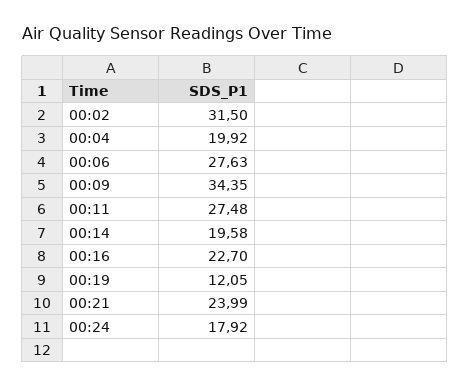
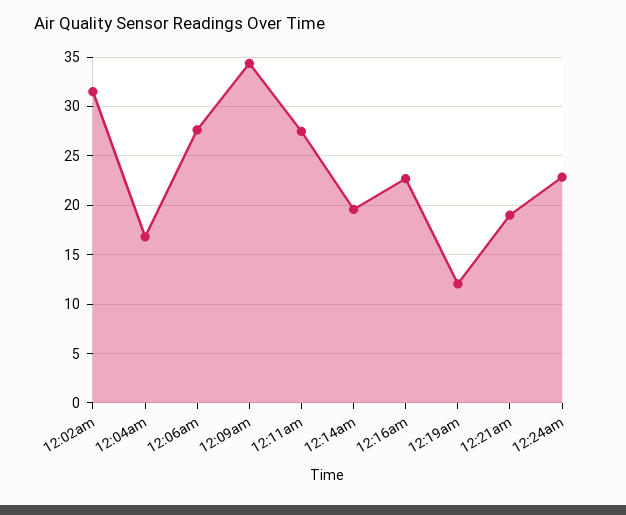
00:04: 19.92 -> 17
00:21: 23.99 -> 19
00:24: 17.92 -> 23

